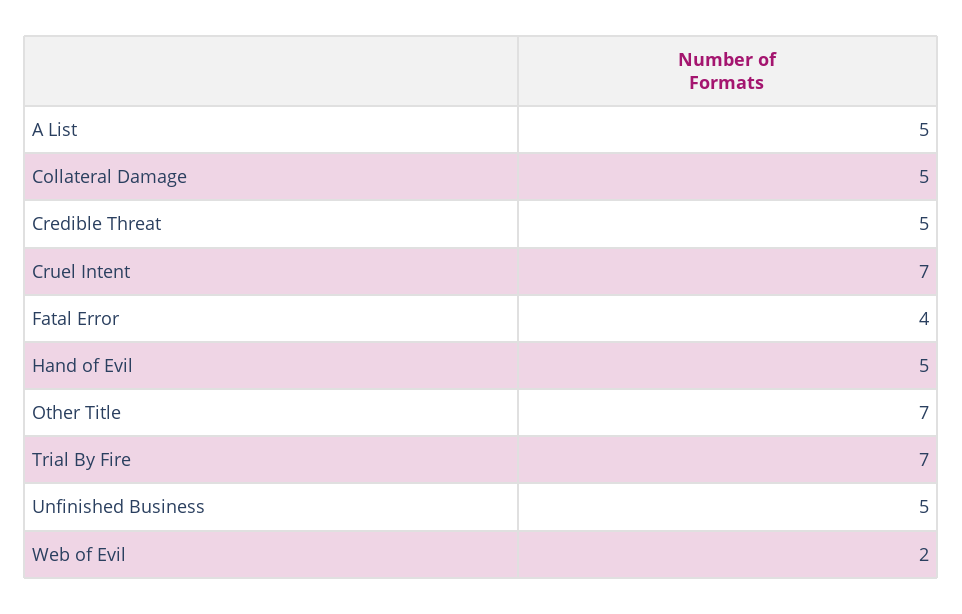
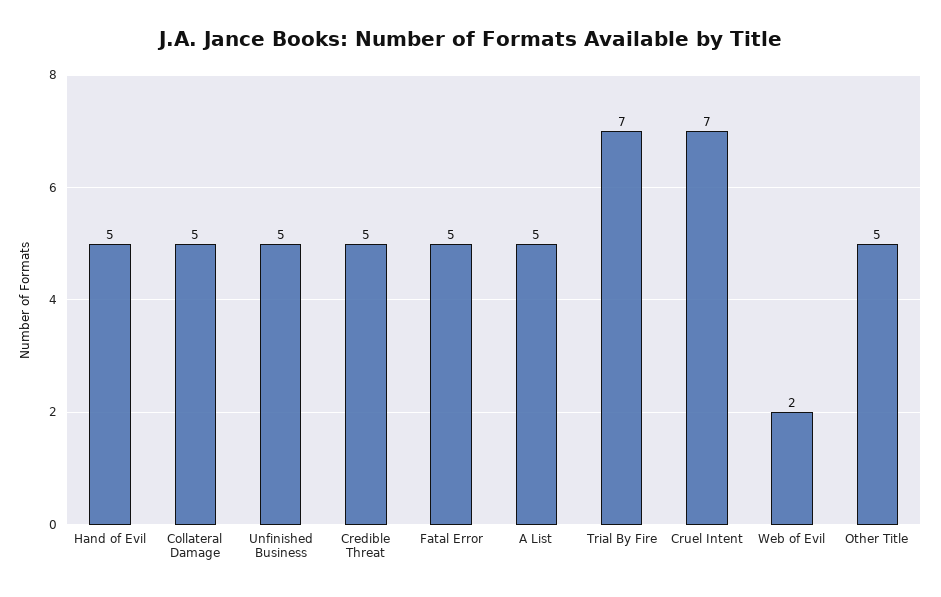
Fatal Error: 4 -> 5
Other Title: 7 -> 5

